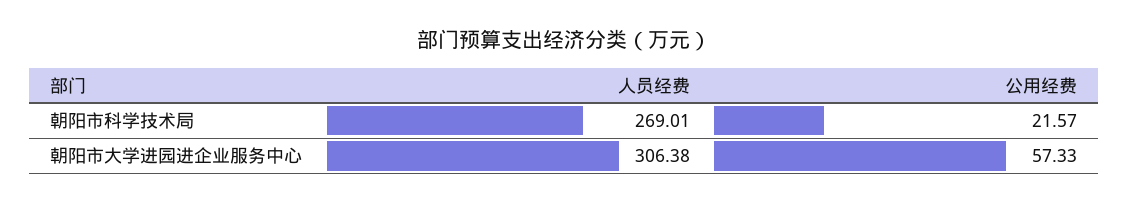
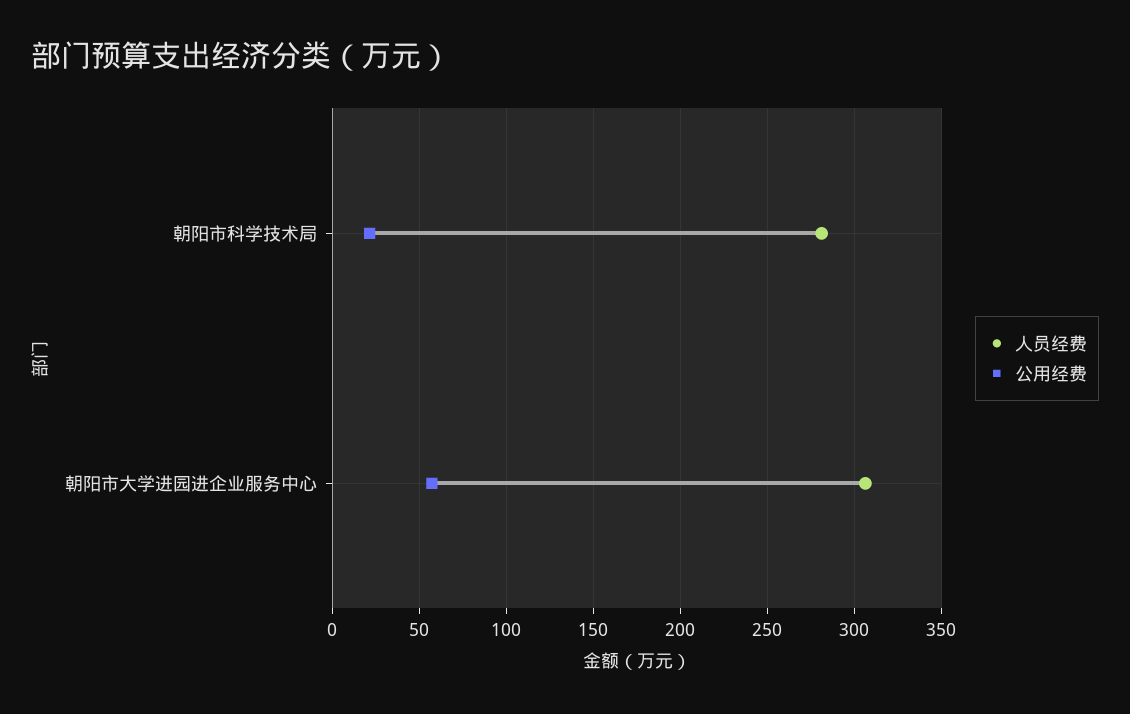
人员经费, 朝阳市科学技术局: 269.01 -> 280

